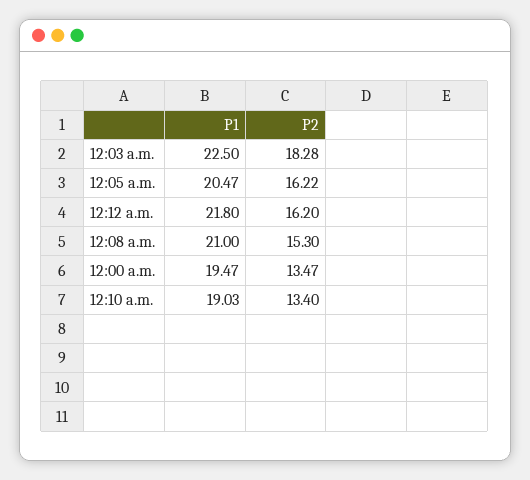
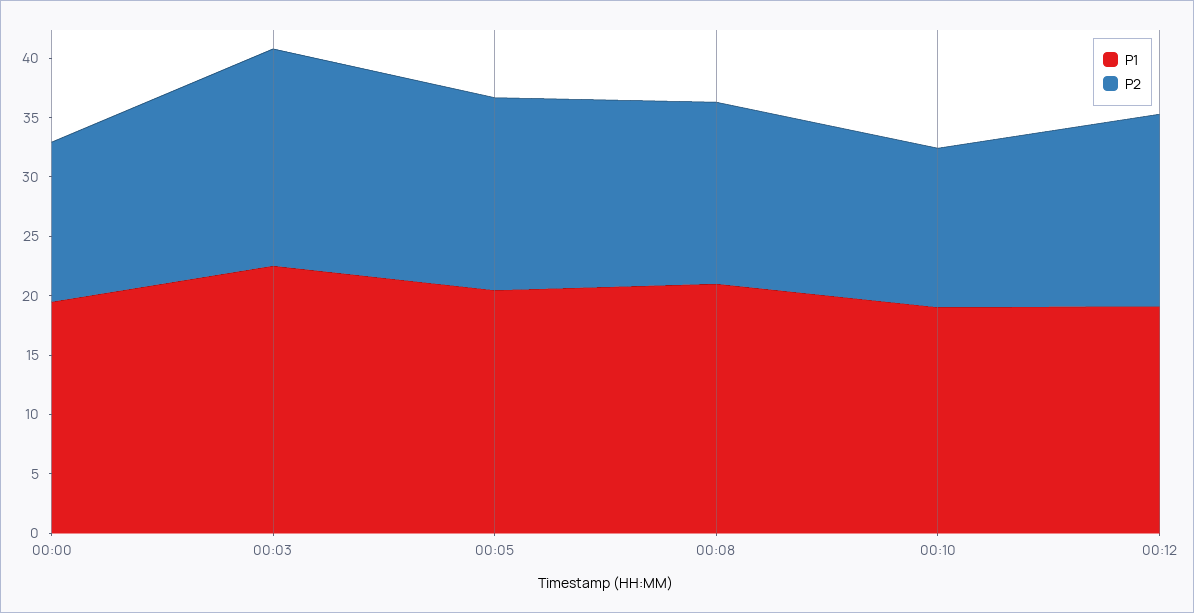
P1, 12:12 a.m.: 21.8 -> 19

